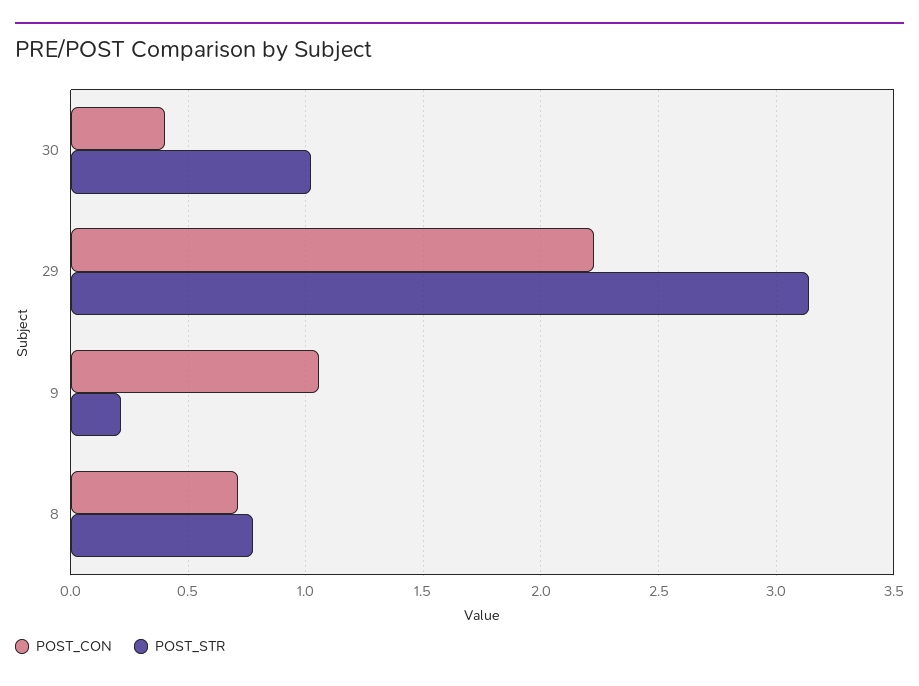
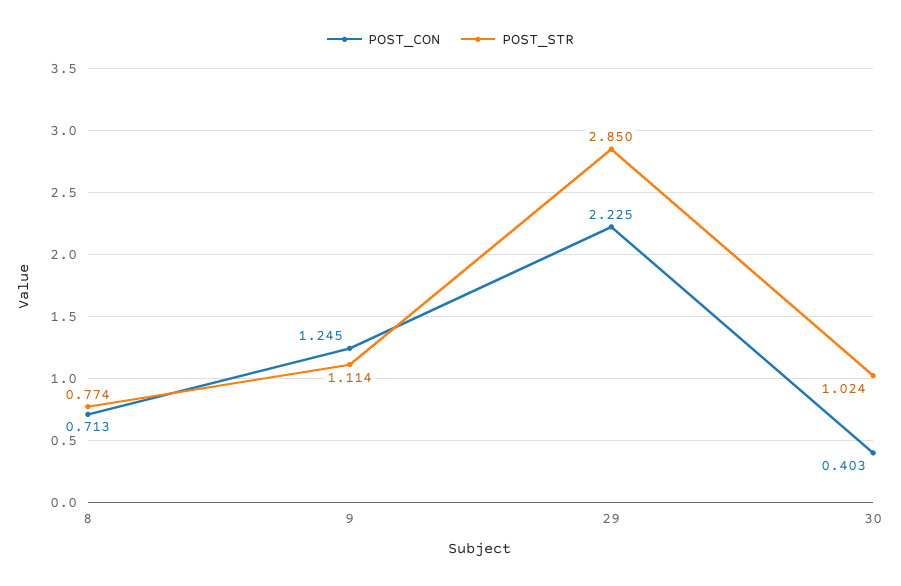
POST_STR, 29: 3.15 -> 2.85
POST_CON, 9: 1.05 -> 1.245
POST_STR, 9: 0.2 -> 1.114

